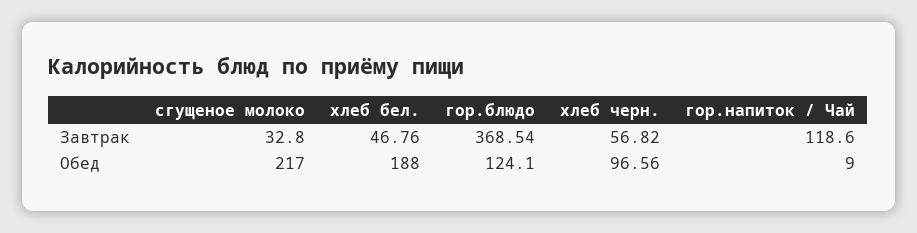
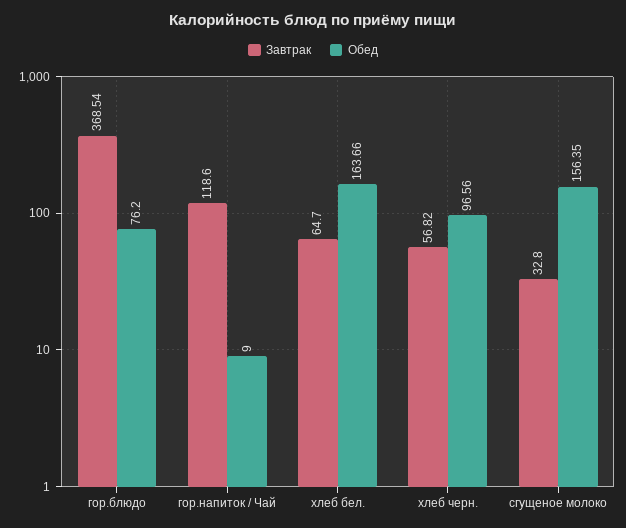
Завтрак, хлеб бел.: 46.76 -> 64.7
Обед, сгущеное молоко: 217 -> 156.35
Обед, хлеб бел.: 188 -> 163.66
Обед, гор.блюдо: 124.1 -> 76.2

